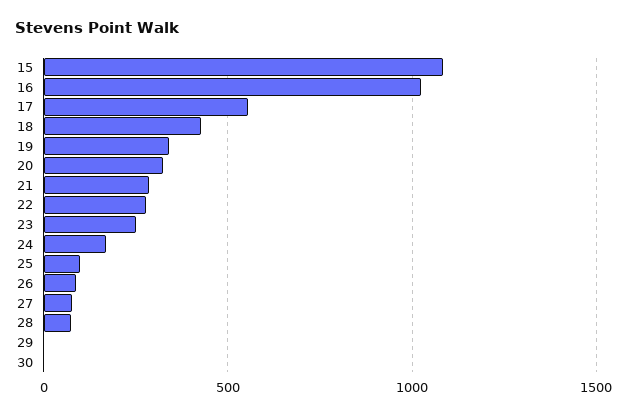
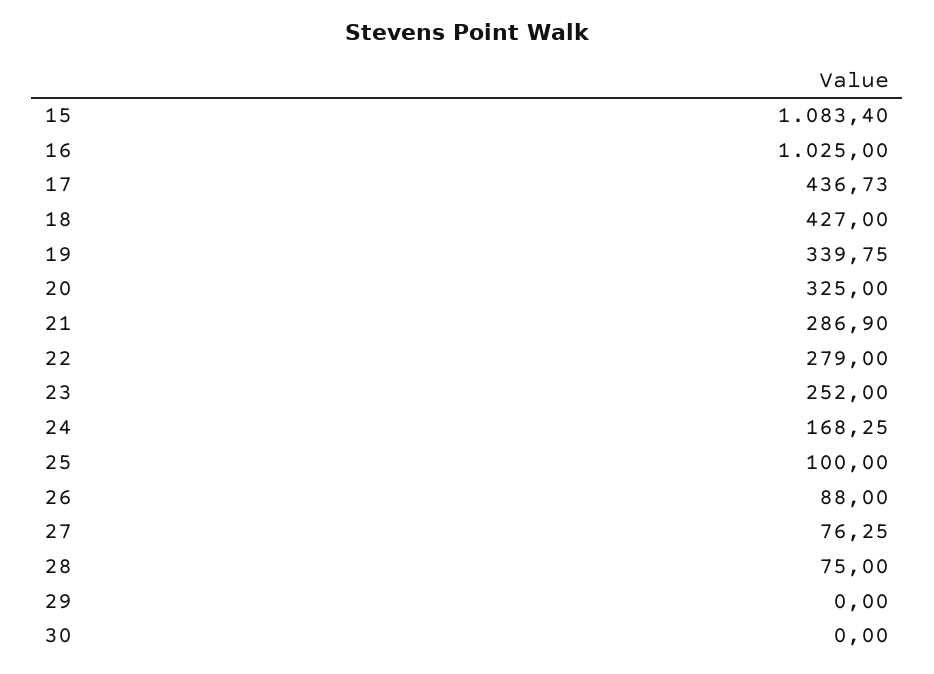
17: 550 -> 436.73

